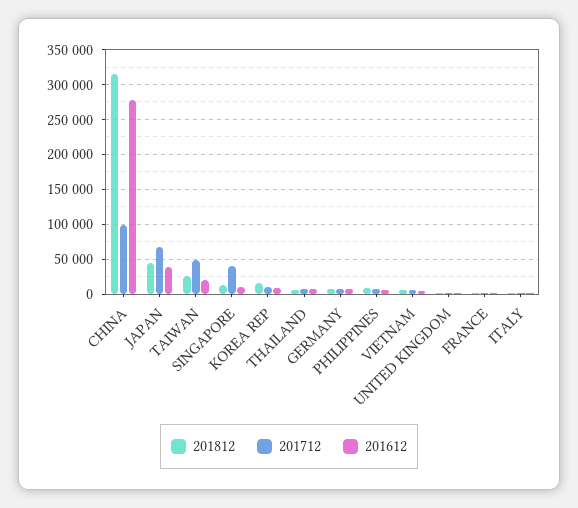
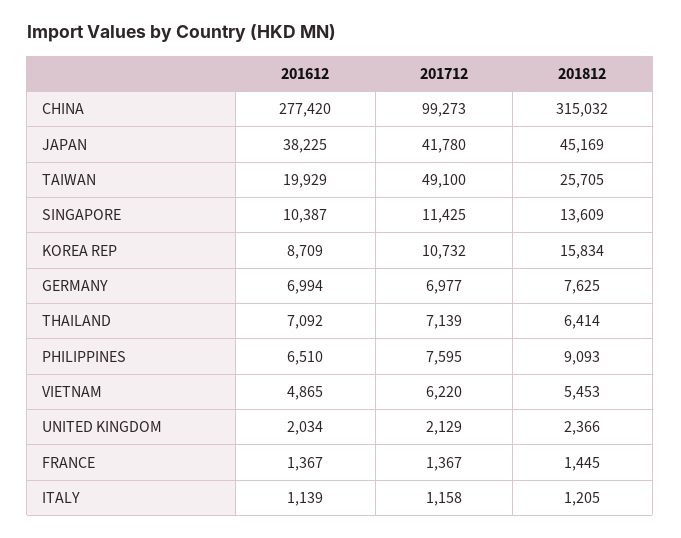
201712, JAPAN: 70000 -> 41780
201712, SINGAPORE: 40000 -> 11425

